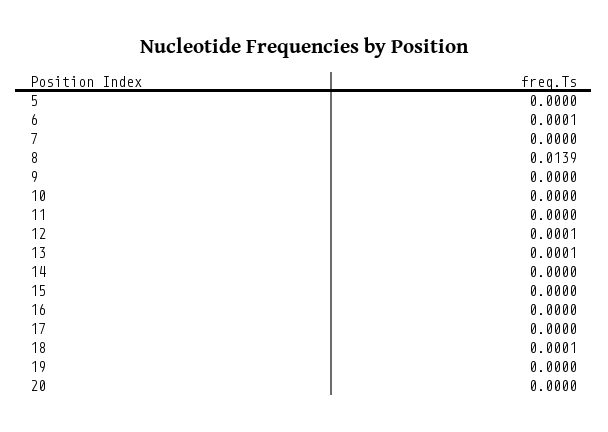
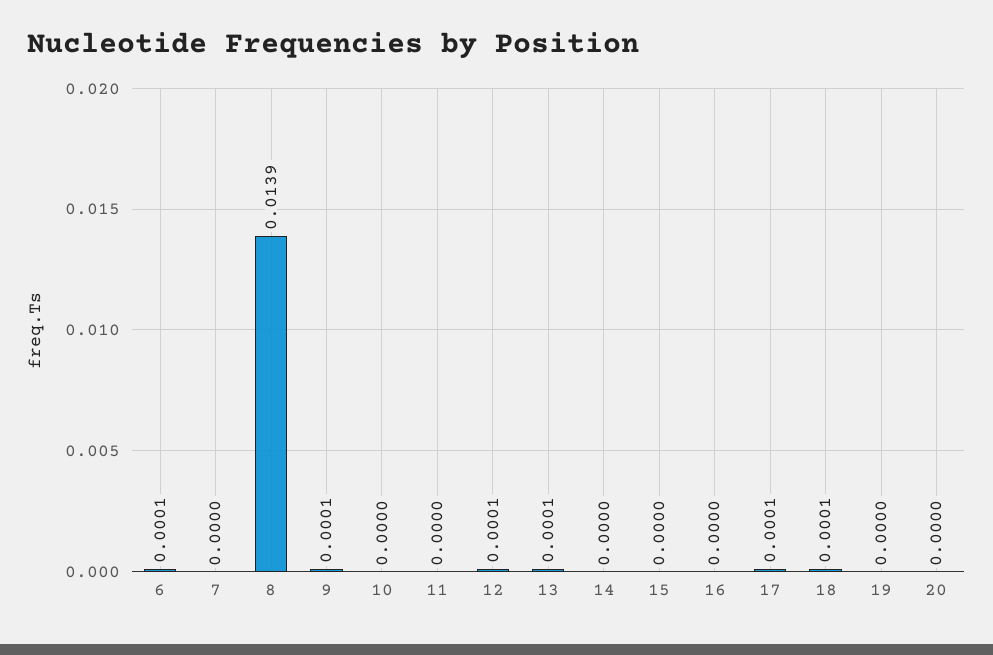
5: 0 -> none
9: 0 -> 0.0001
17: 0 -> 0.0001

